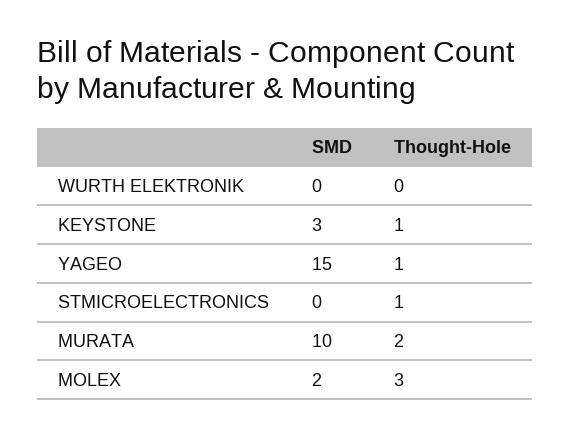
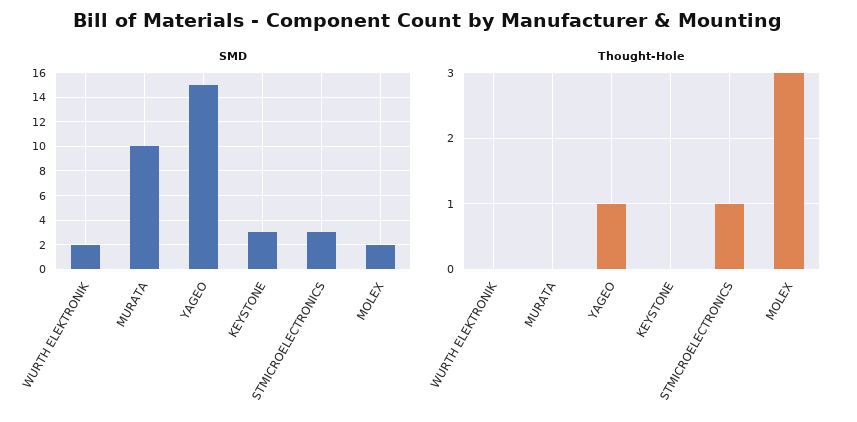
SMD, WURTH ELEKTRONIK: 0 -> 2
Thought-Hole, KEYSTONE: 1 -> 0
SMD, STMICROELECTRONICS: 0 -> 3
Thought-Hole, MURATA: 2 -> 0

